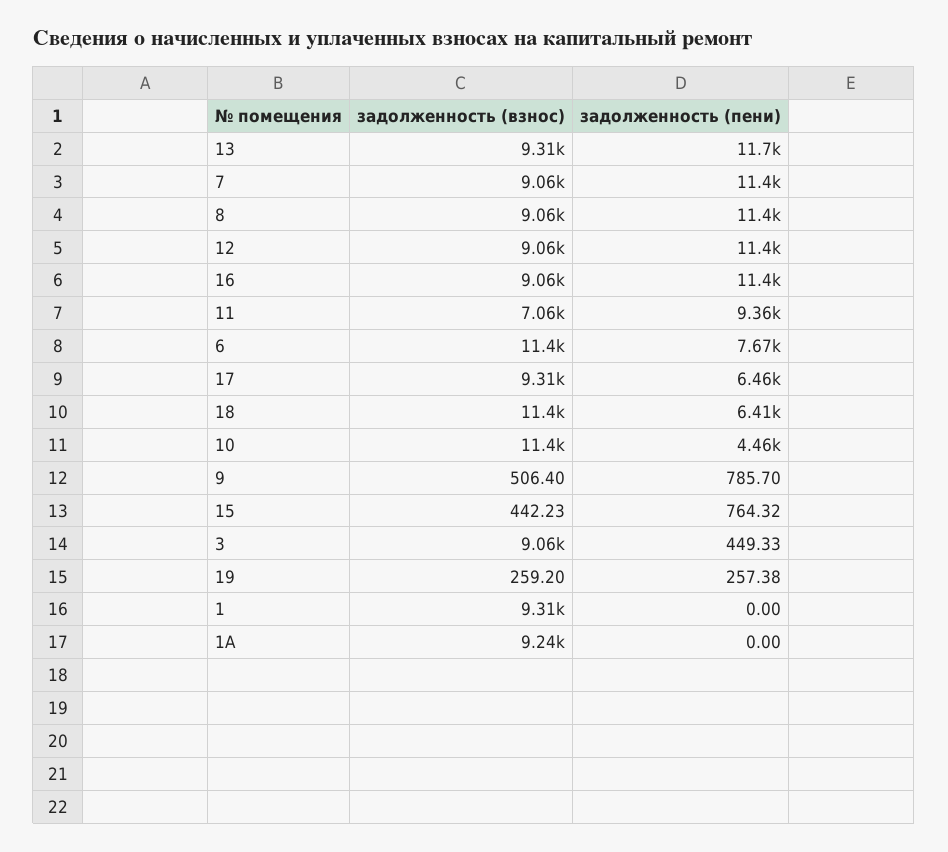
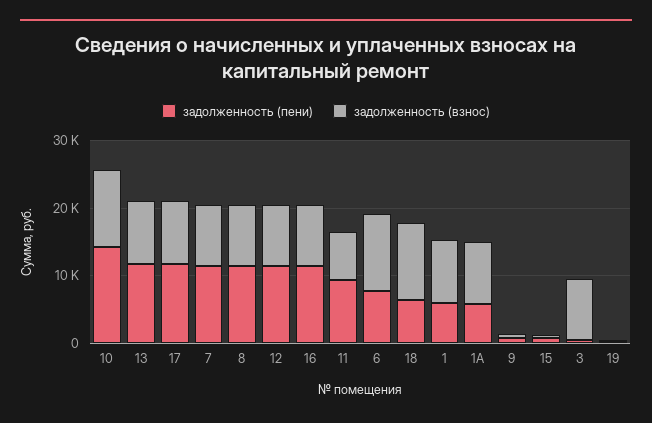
задолженность (пени), 17: 6460 -> 12000
задолженность (пени), 10: 4460 -> 14000
задолженность (пени), 1: 0 -> 6000
задолженность (пени), 1А: 0 -> 6000

